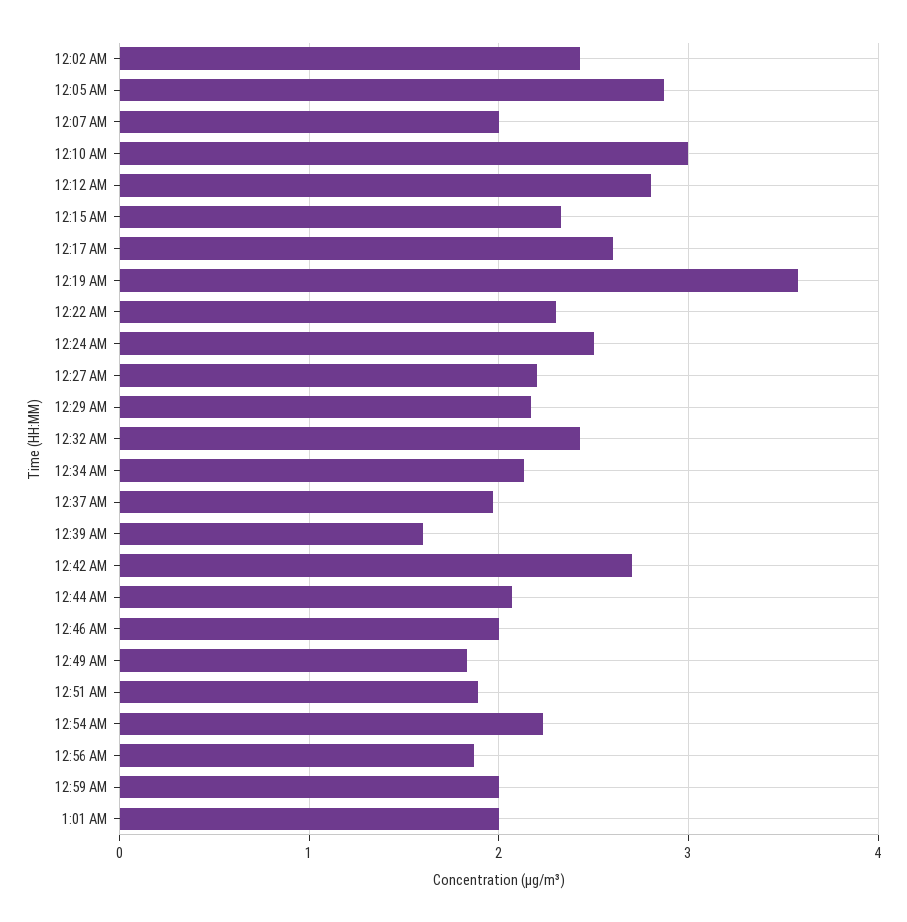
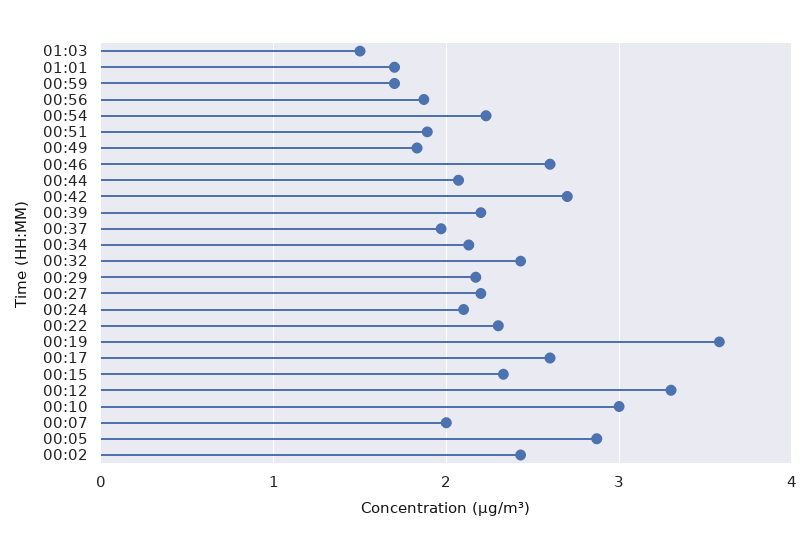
12:12 AM: 2.8 -> 3.3
12:24 AM: 2.5 -> 2.1
12:39 AM: 1.6 -> 2.2
12:46 AM: 2 -> 2.6
12:59 AM: 2 -> 1.7
1:01 AM: 2 -> 1.7
01:03: none -> 1.5

